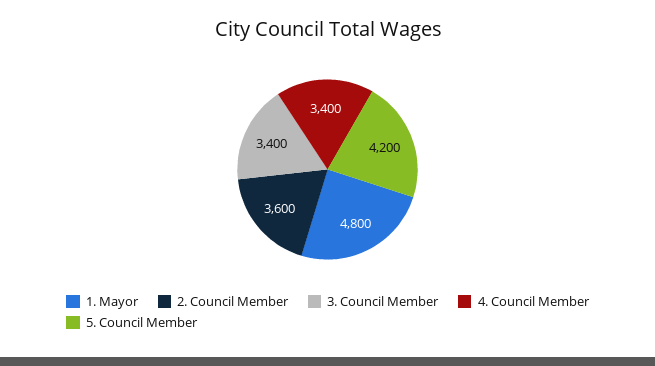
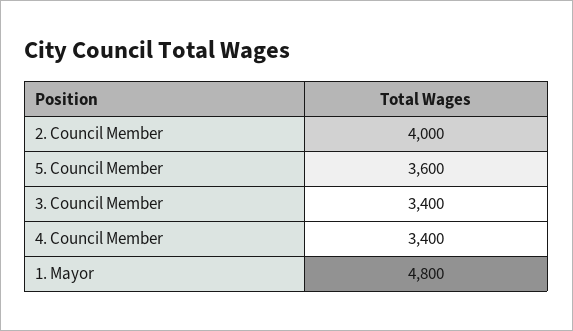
2. Council Member: 3600 -> 4000
5. Council Member: 4200 -> 3600

